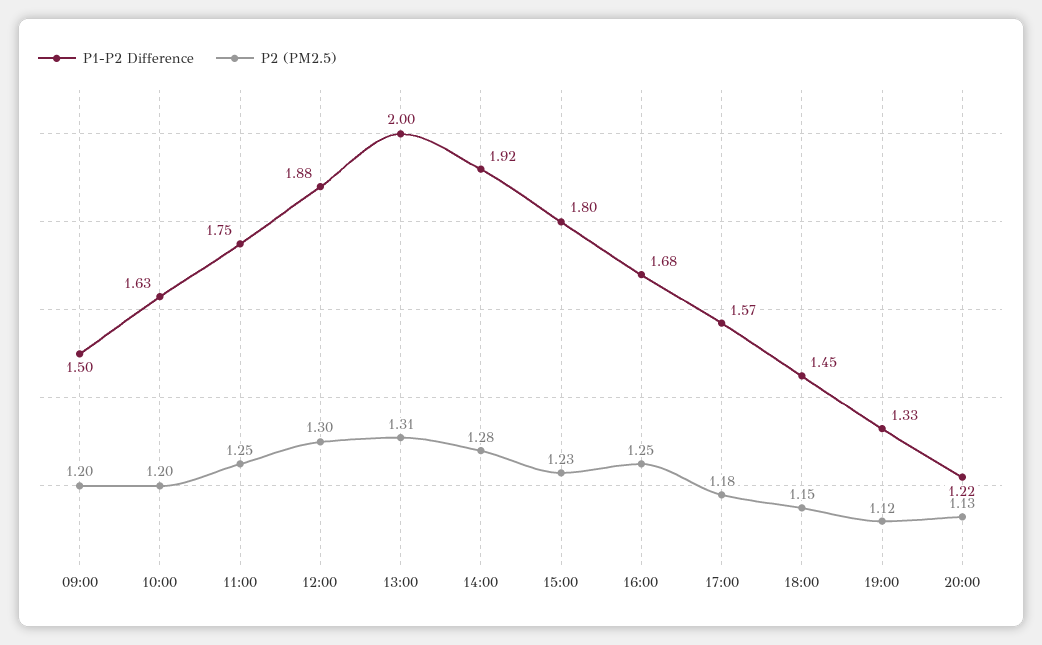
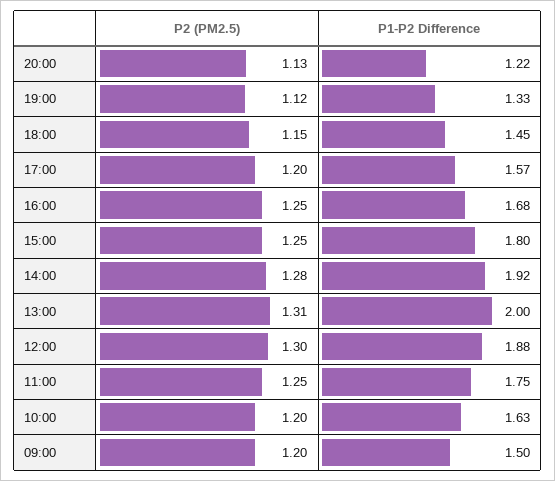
P2 (PM2.5), 15:00: 1.23 -> 1.25
P2 (PM2.5), 17:00: 1.18 -> 1.2

